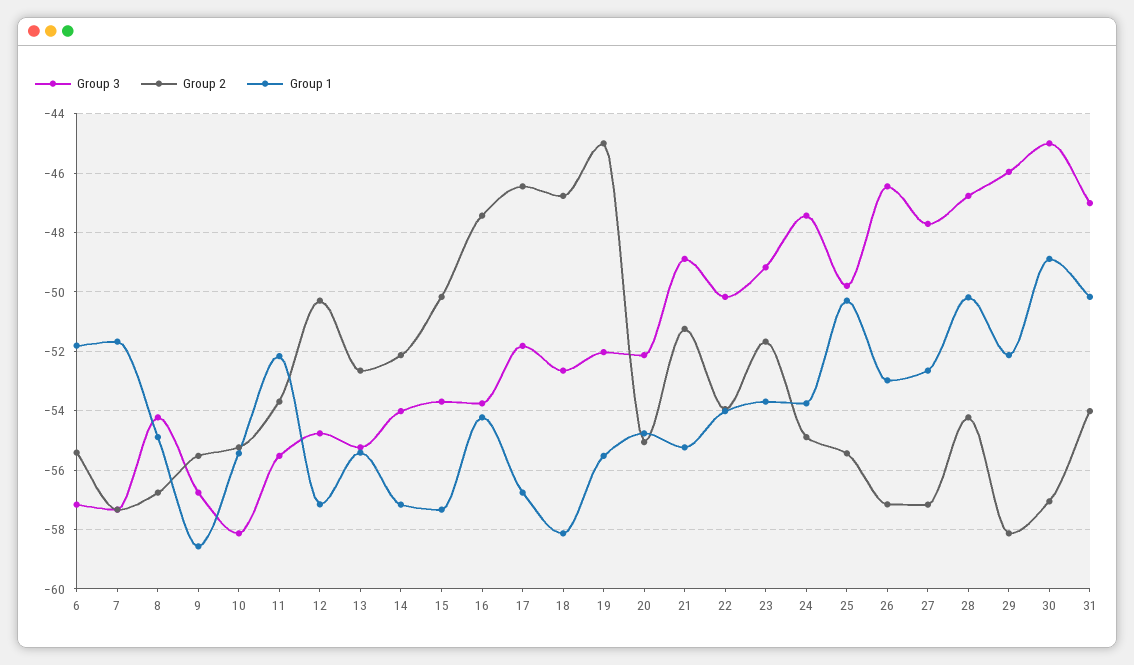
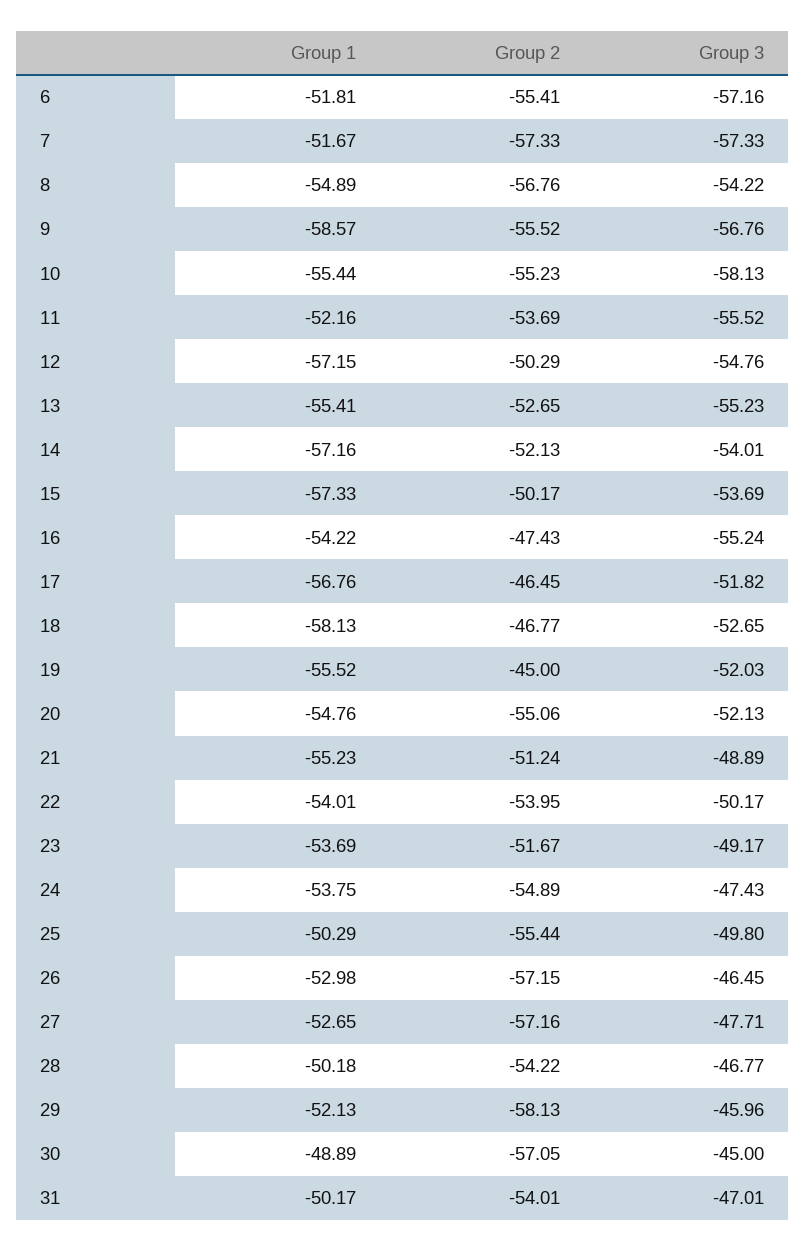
Group 3, 16: -53.75 -> -55.24

